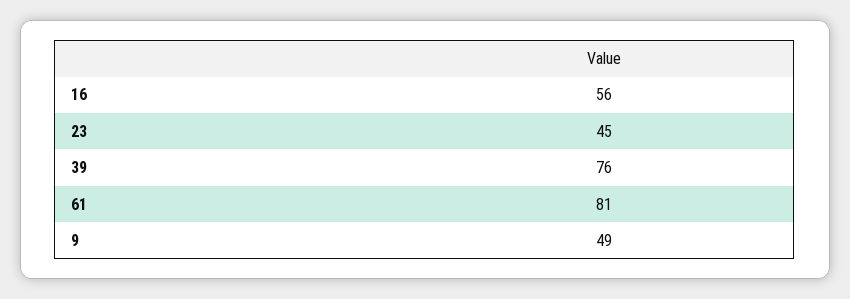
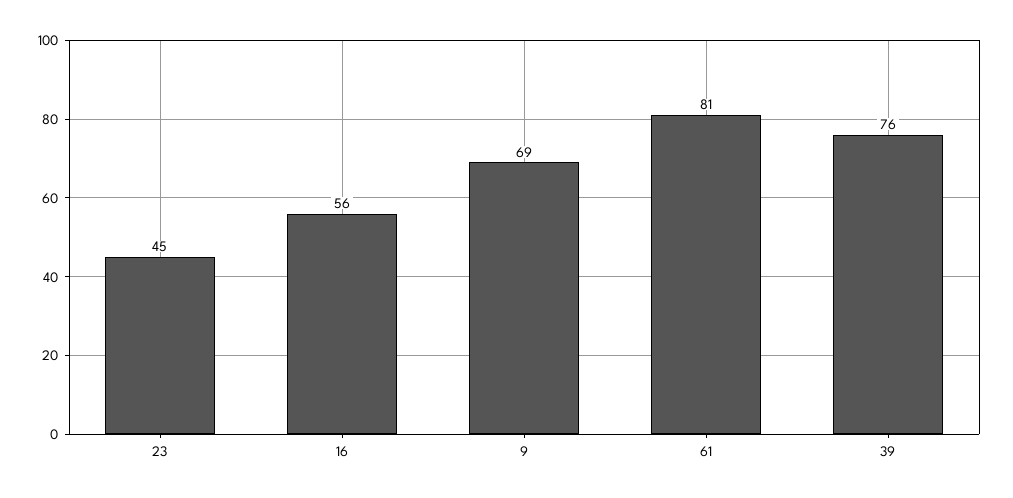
9: 49 -> 69

